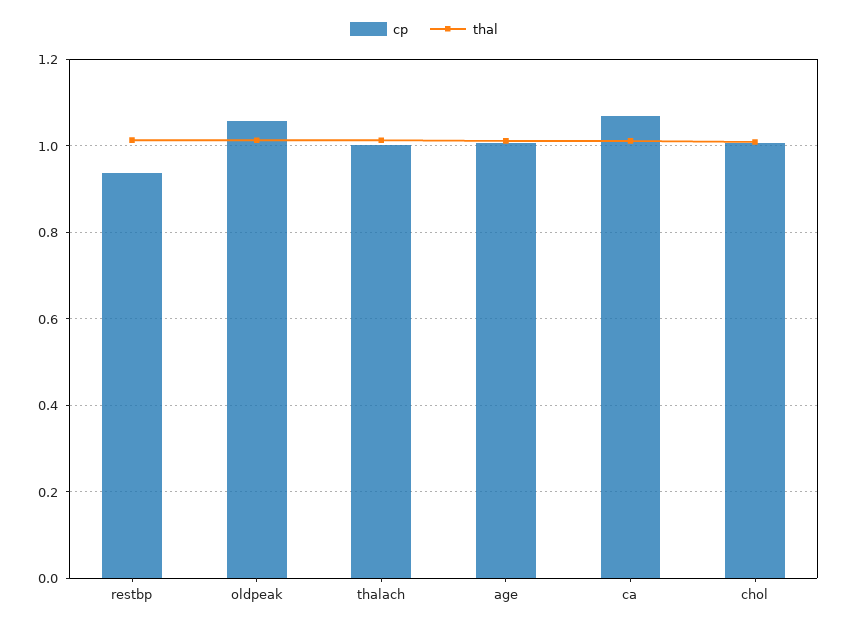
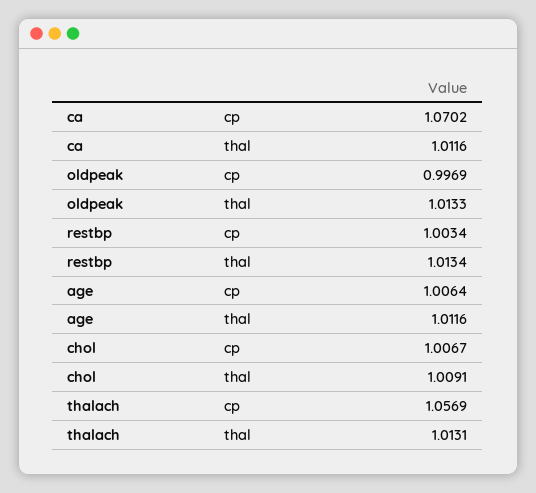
cp, restbp: 0.94 -> 1.0034
cp, oldpeak: 1.06 -> 0.9969
cp, thalach: 1 -> 1.0569

